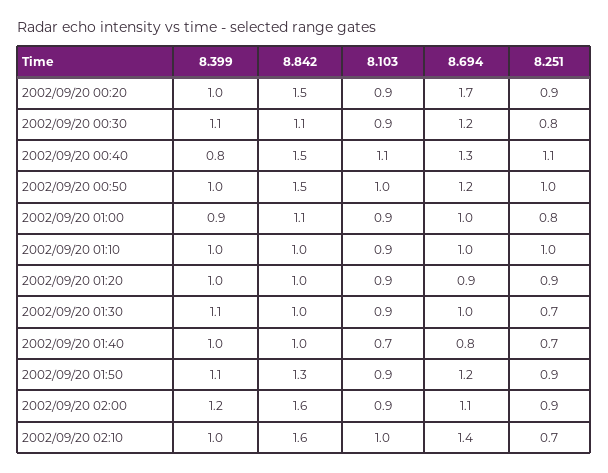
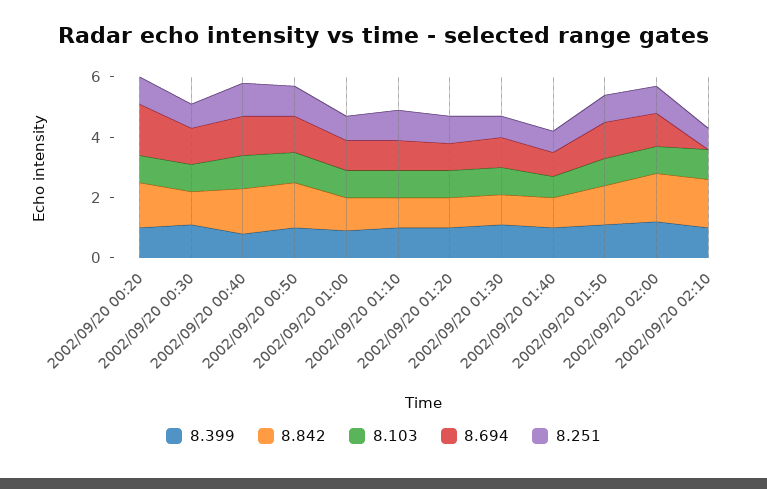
8.694, 2002/09/20 02:10: 1.4 -> 0

